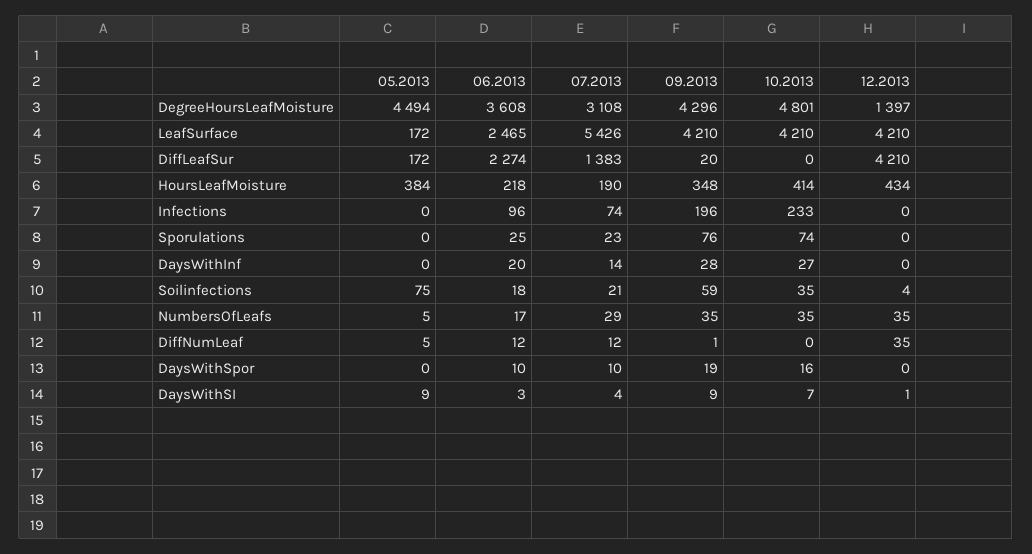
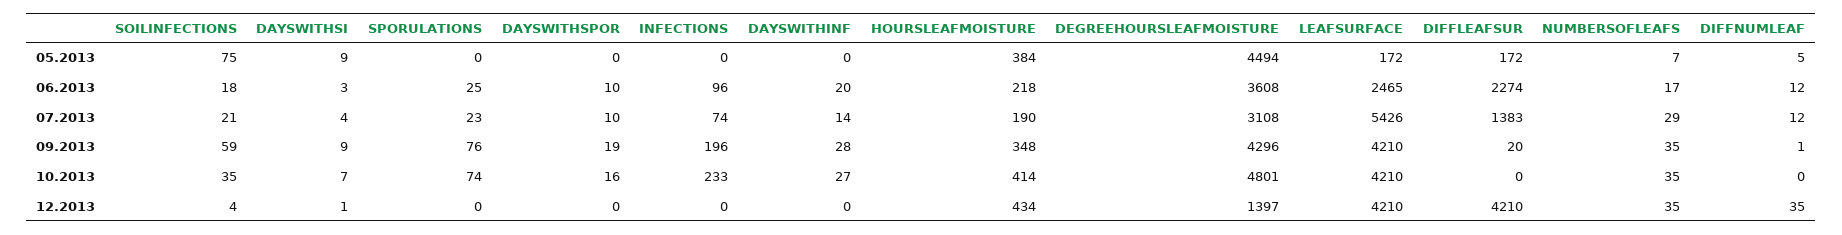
05.2013, NumbersOfLeafs: 5 -> 7

